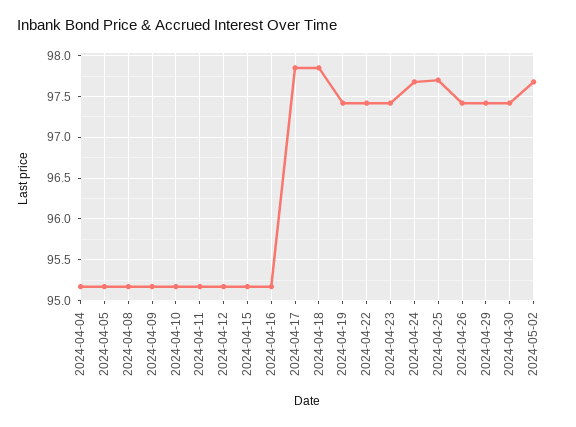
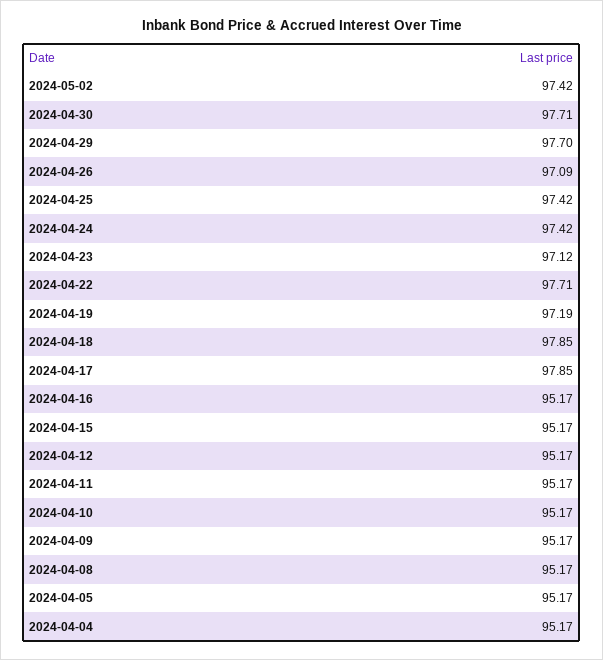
2024-04-19: 97.4 -> 97.19
2024-04-22: 97.4 -> 97.71
2024-04-23: 97.4 -> 97.12
2024-04-24: 97.7 -> 97.42
2024-04-25: 97.7 -> 97.42
2024-04-26: 97.4 -> 97.09
2024-04-29: 97.4 -> 97.7
2024-04-30: 97.4 -> 97.71
2024-05-02: 97.7 -> 97.42

